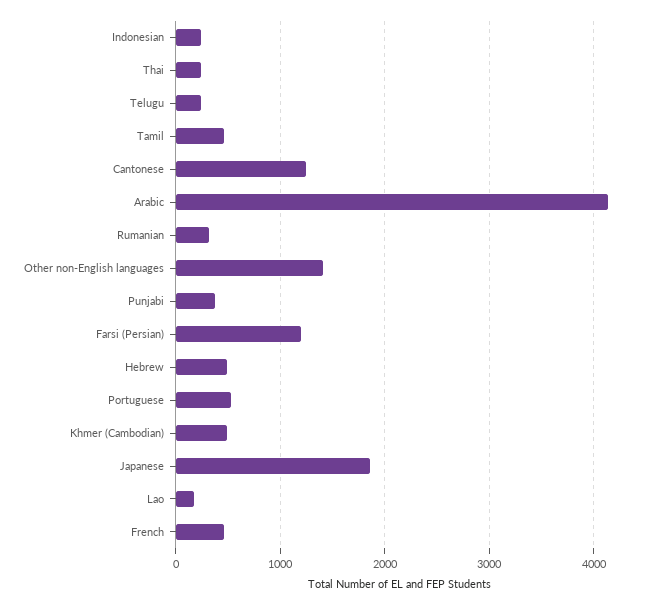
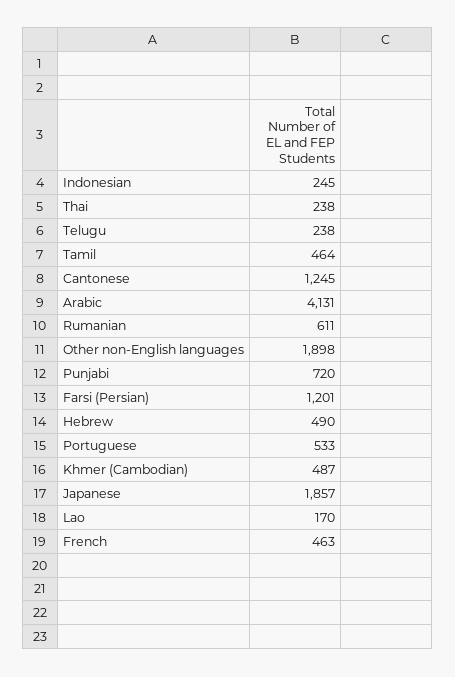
Rumanian: 300 -> 611
Other non-English languages: 1400 -> 1898
Punjabi: 400 -> 720

